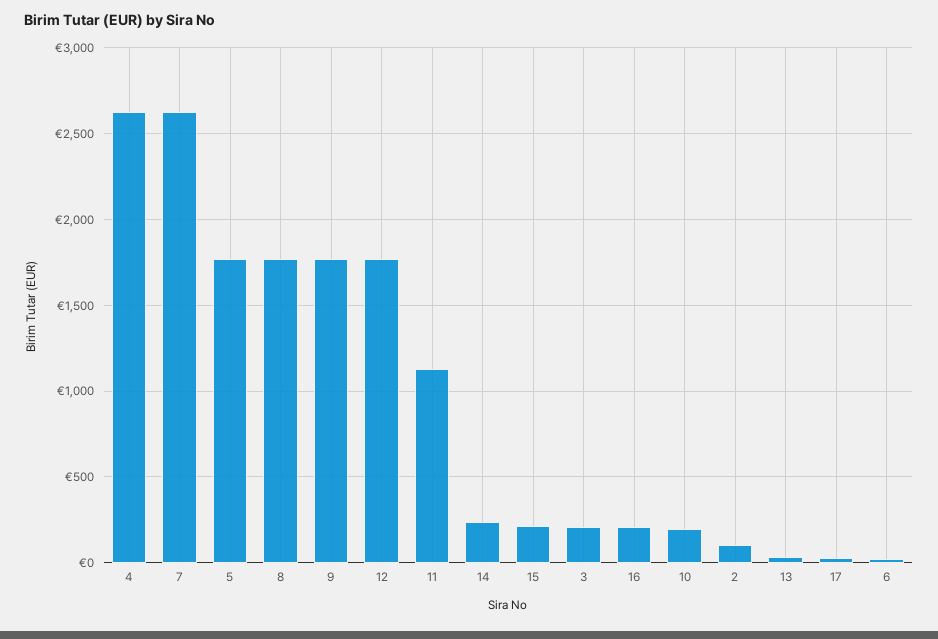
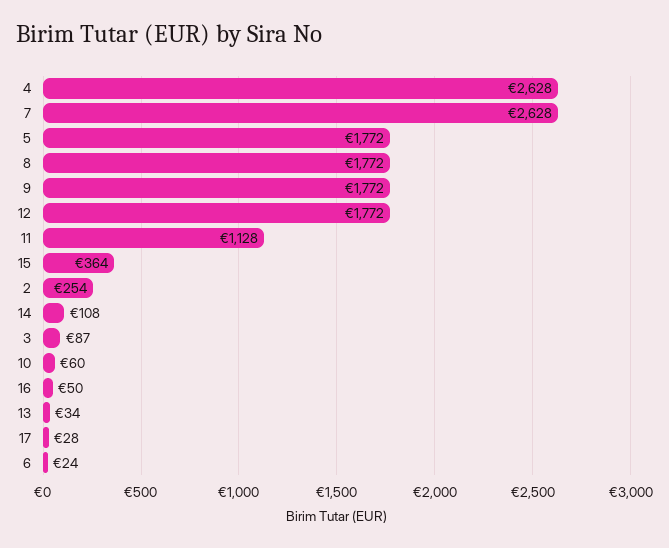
14: 250 -> 108
15: 200 -> 364
3: 200 -> 87
16: 200 -> 50
10: 200 -> 60
2: 100 -> 254

